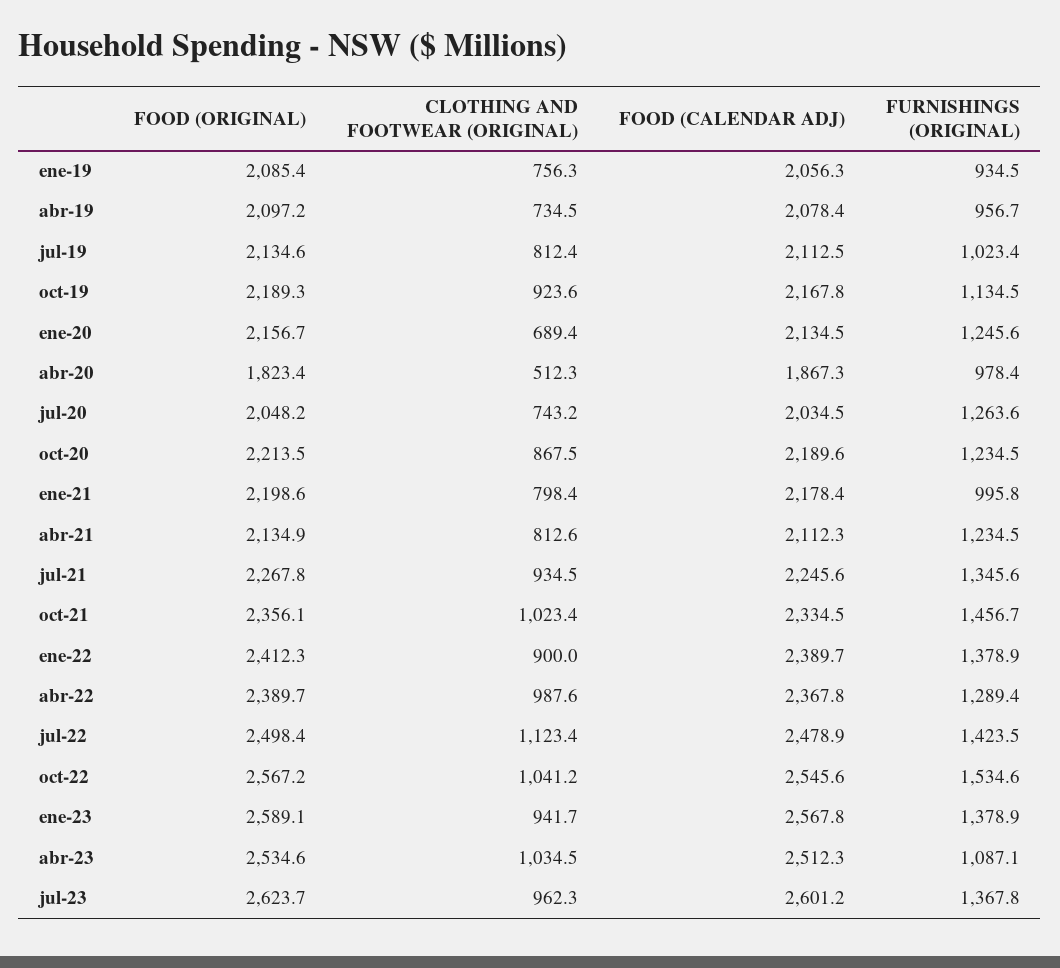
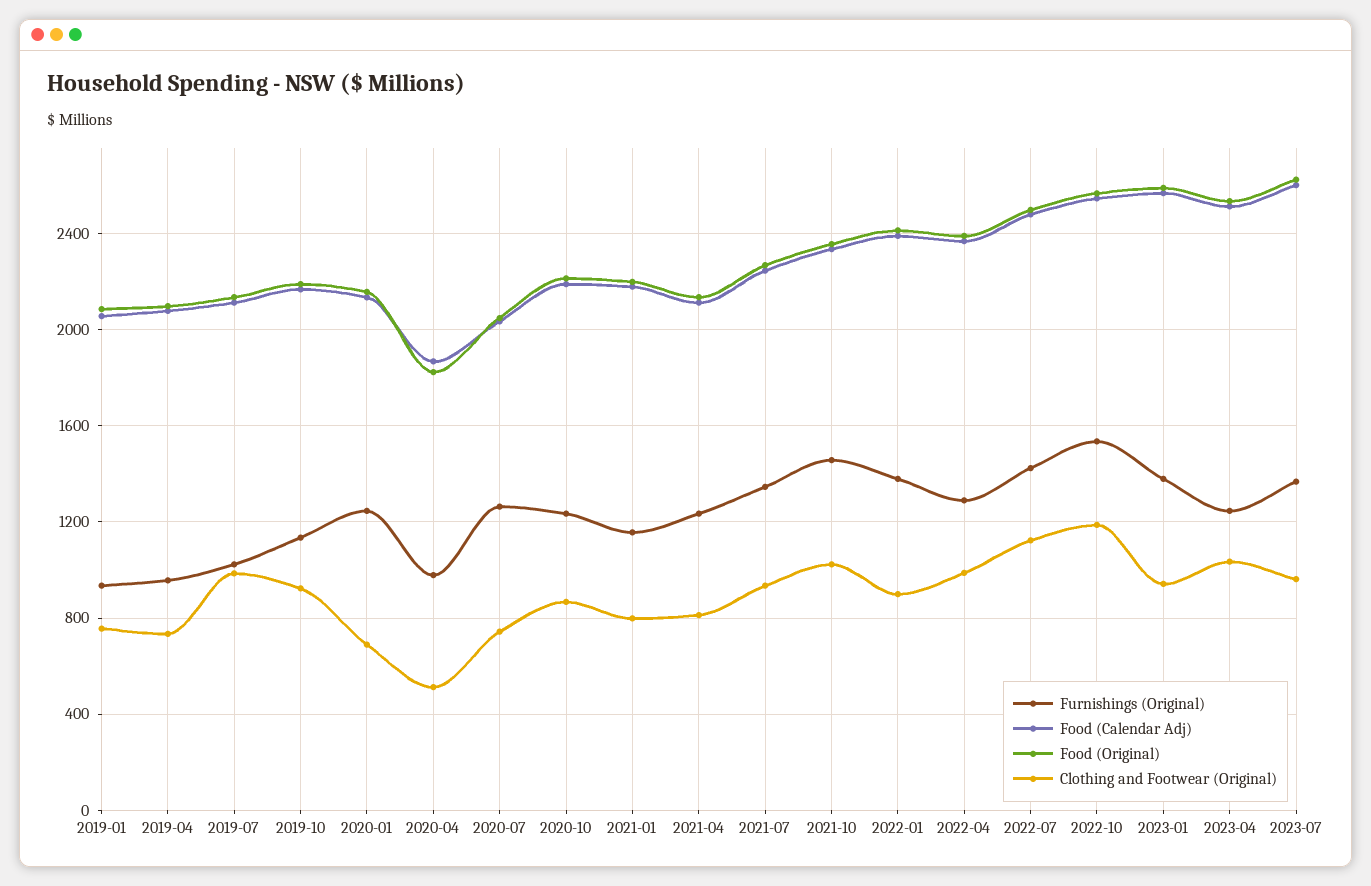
CLOTHING AND FOOTWEAR (ORIGINAL), jul-19: 812.4 -> 1000
FURNISHINGS (ORIGINAL), ene-21: 995.8 -> 1150
CLOTHING AND FOOTWEAR (ORIGINAL), oct-22: 1041.2 -> 1200
FURNISHINGS (ORIGINAL), abr-23: 1087.1 -> 1250

